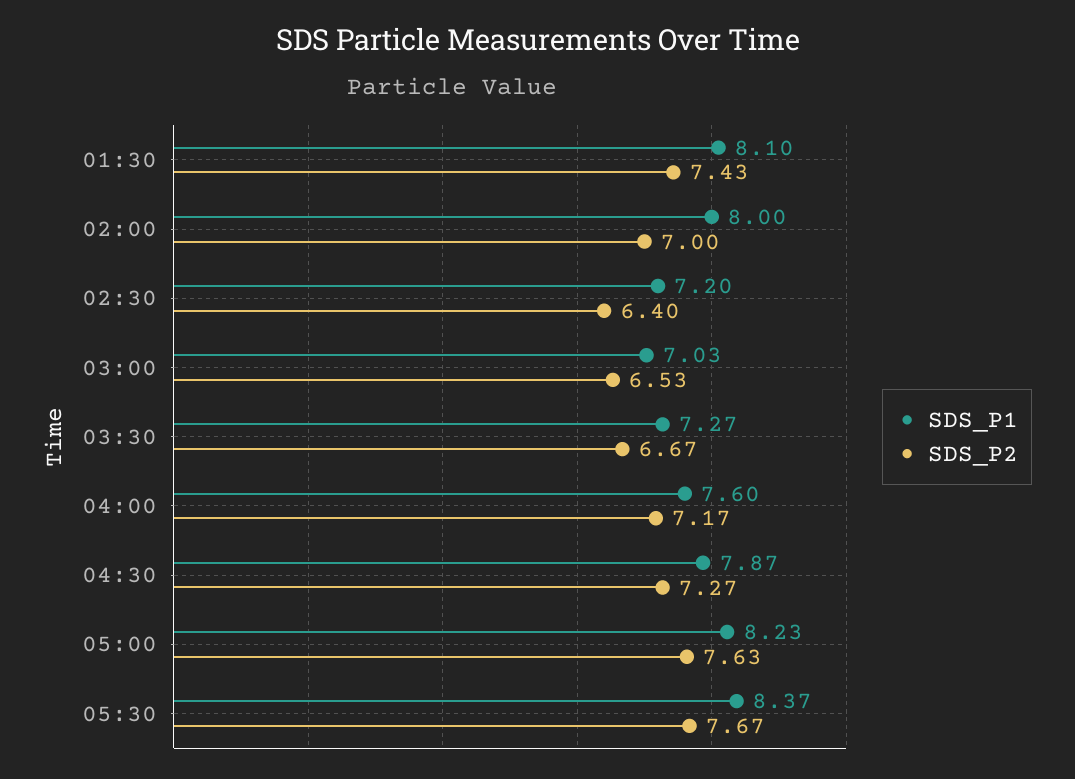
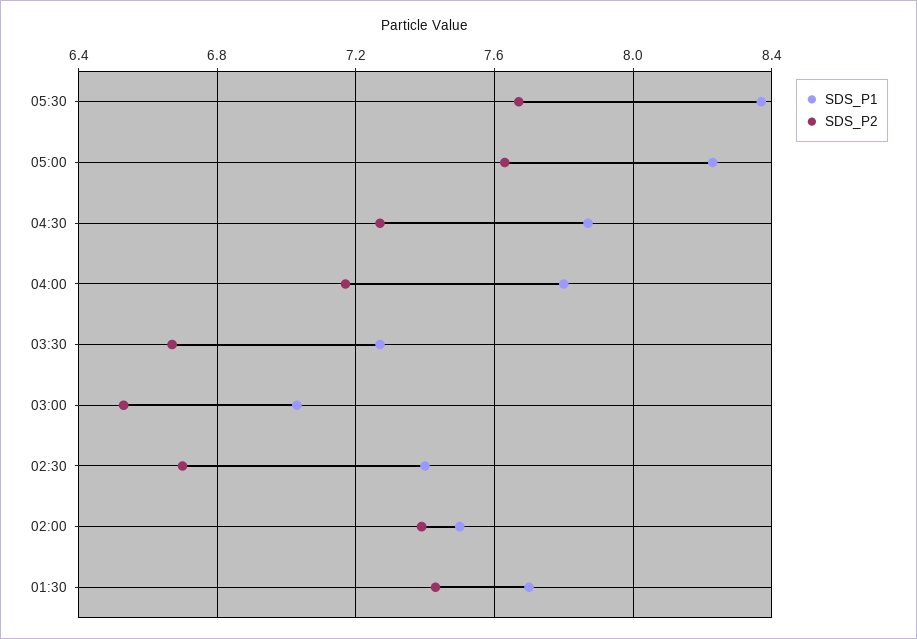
SDS_P1, 01:30: 8.1 -> 7.7
SDS_P1, 02:00: 8 -> 7.5
SDS_P2, 02:00: 7 -> 7.4
SDS_P1, 02:30: 7.2 -> 7.4
SDS_P2, 02:30: 6.4 -> 6.7
SDS_P1, 04:00: 7.6 -> 7.8

